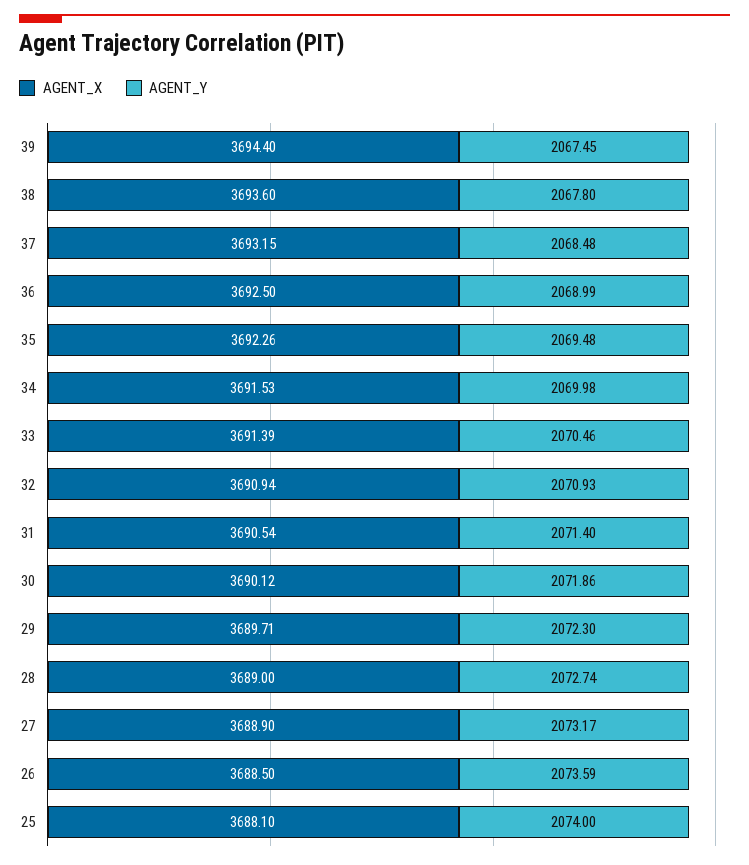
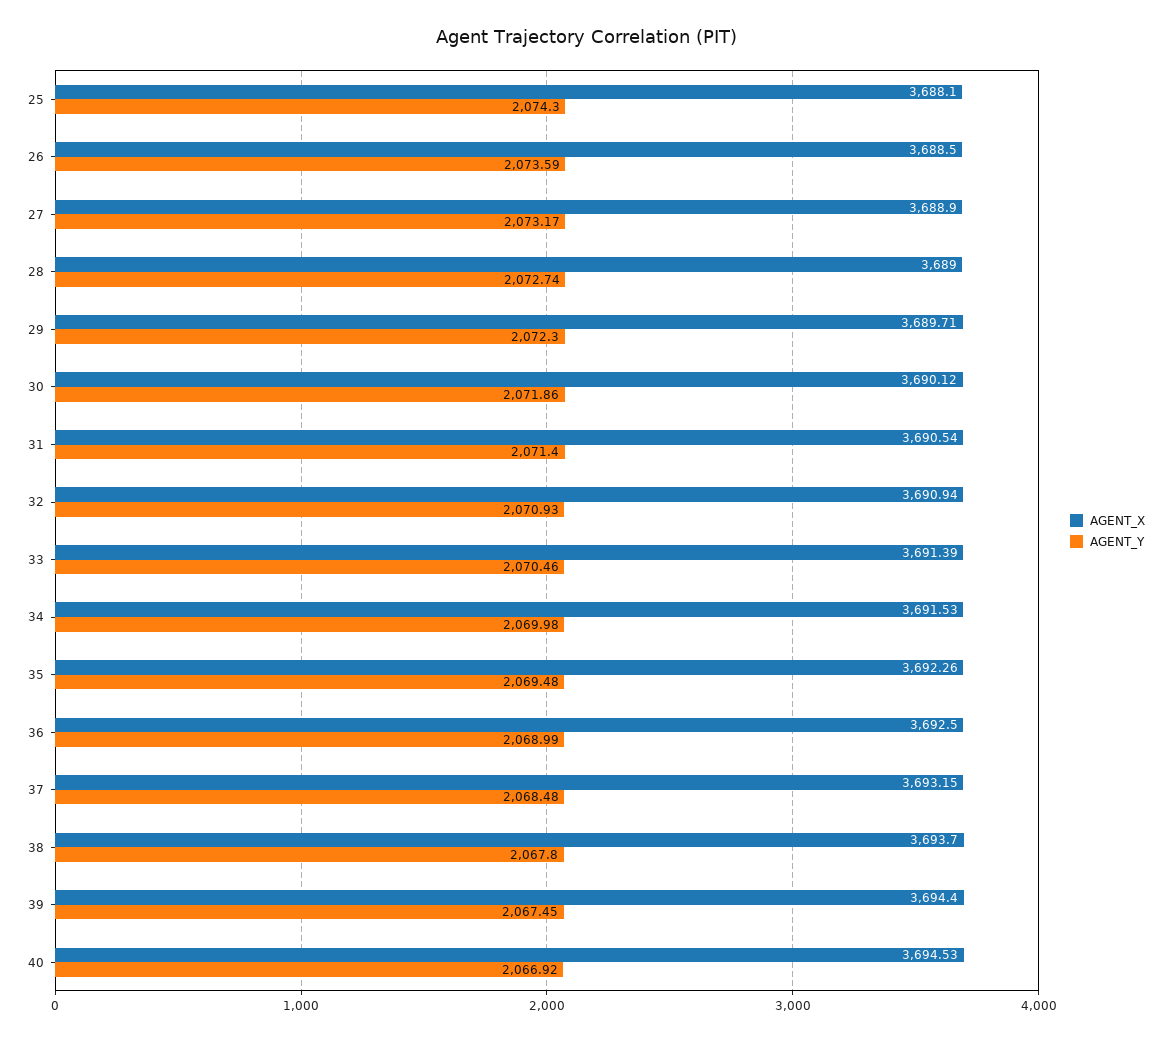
AGENT_X, 38: 3693.6 -> 3693.7
AGENT_Y, 25: 2074 -> 2074.3
AGENT_X, 40: none -> 3694.53
AGENT_Y, 40: none -> 2066.92

